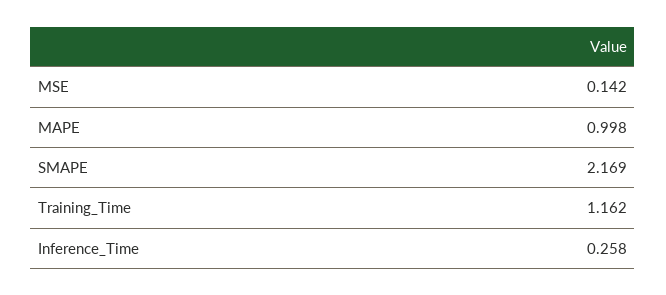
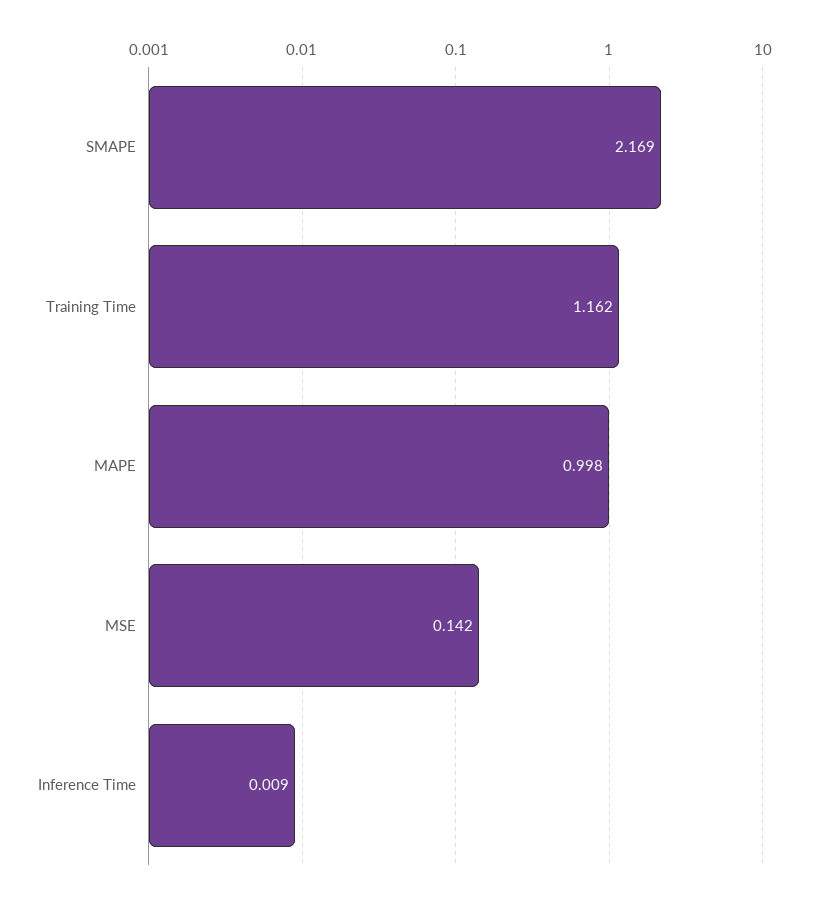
Inference_Time: 0.258 -> 0.009

